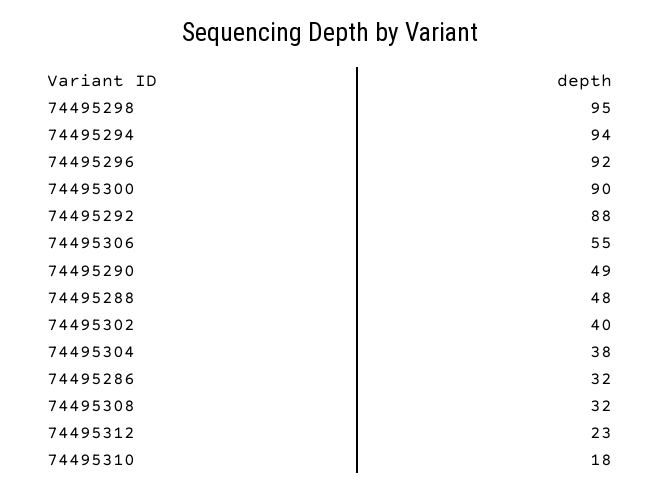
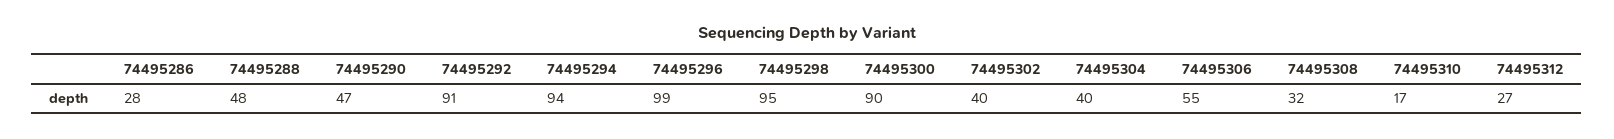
74495296: 92 -> 99
74495292: 88 -> 91
74495290: 49 -> 47
74495304: 38 -> 40
74495286: 32 -> 28
74495312: 23 -> 27
74495310: 18 -> 17

